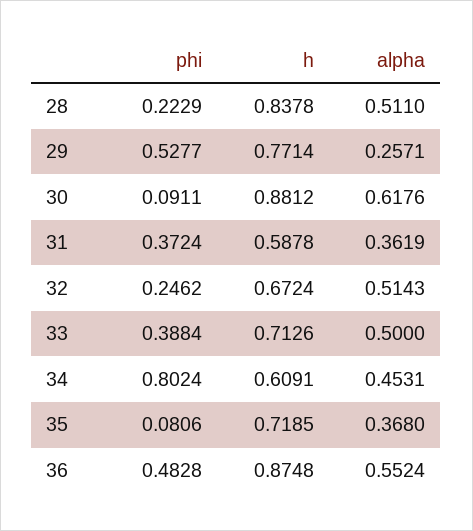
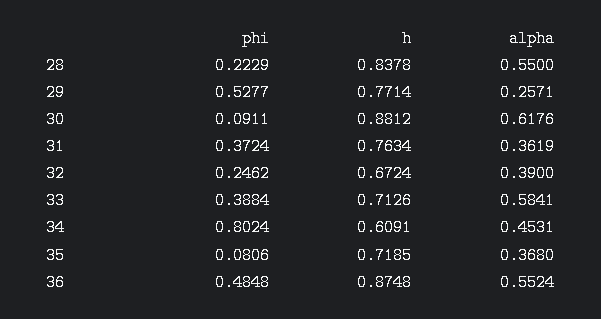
alpha, 28: 0.511 -> 0.55
h, 31: 0.5878 -> 0.7634
alpha, 32: 0.5143 -> 0.39
alpha, 33: 0.5 -> 0.5841
phi, 36: 0.4828 -> 0.4848

